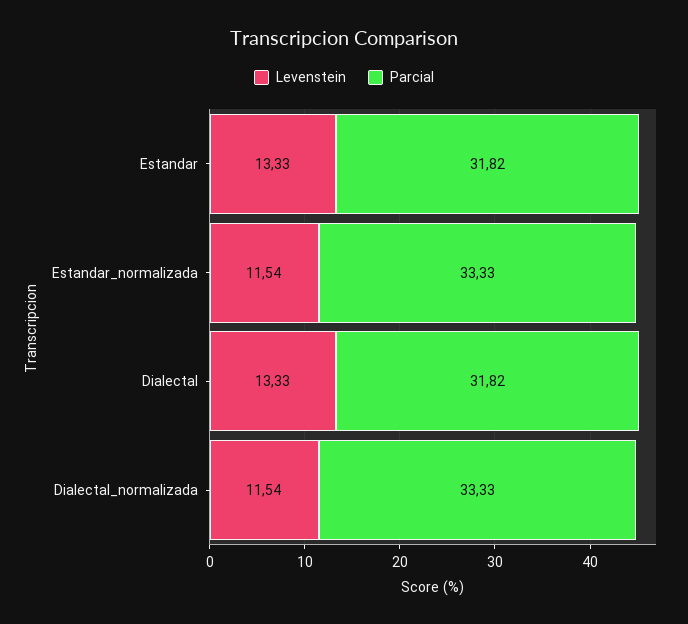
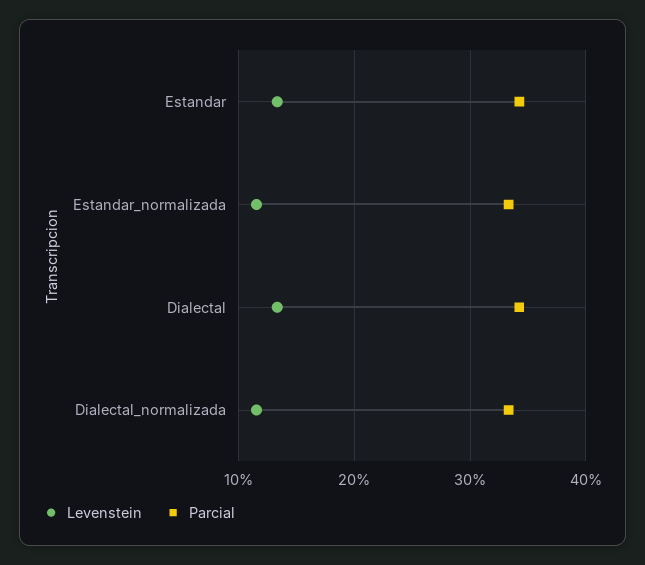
Parcial, Estandar: 31.82 -> 34
Parcial, Dialectal: 31.82 -> 34

